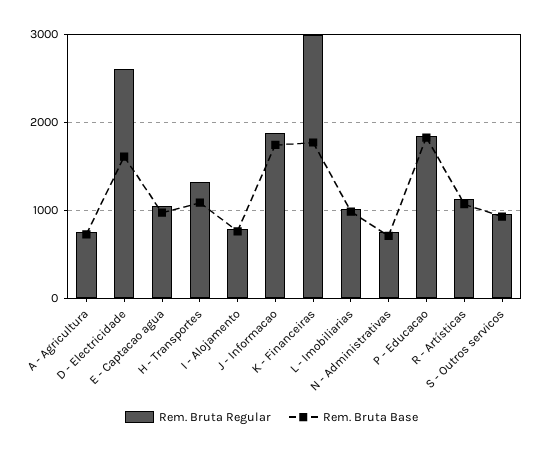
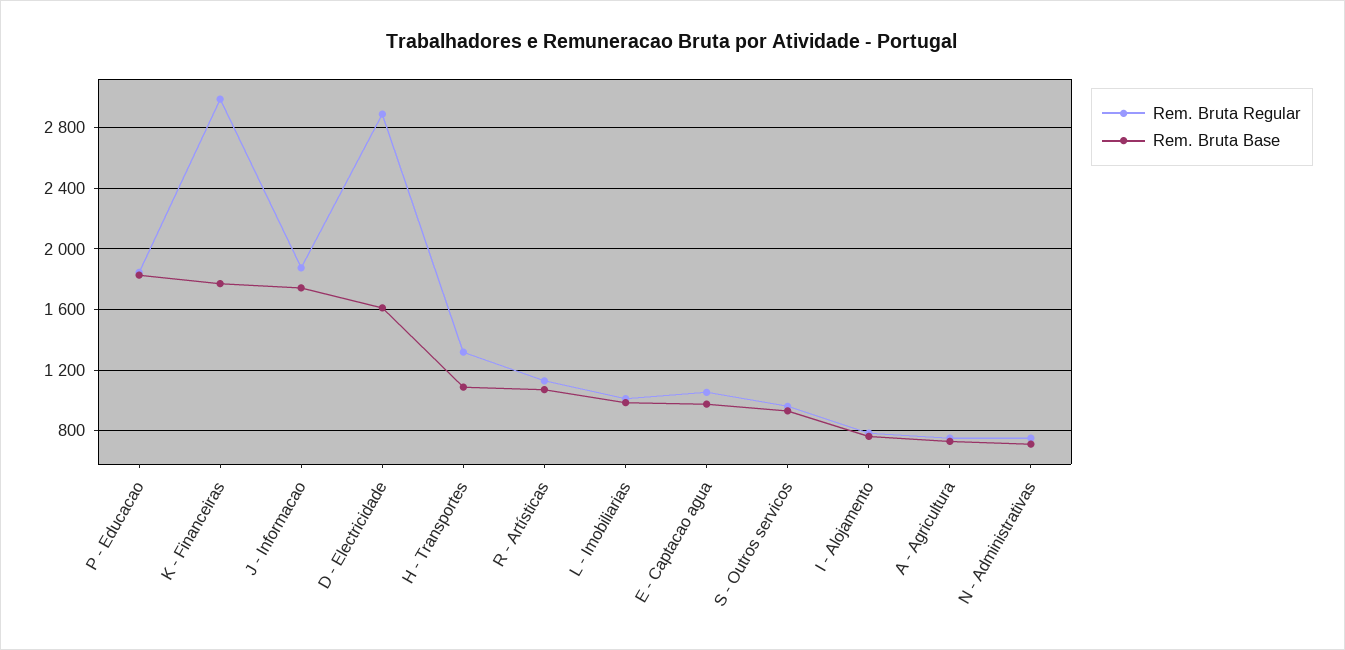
Rem. Bruta Regular, D - Electricidade: 2600 -> 2900

